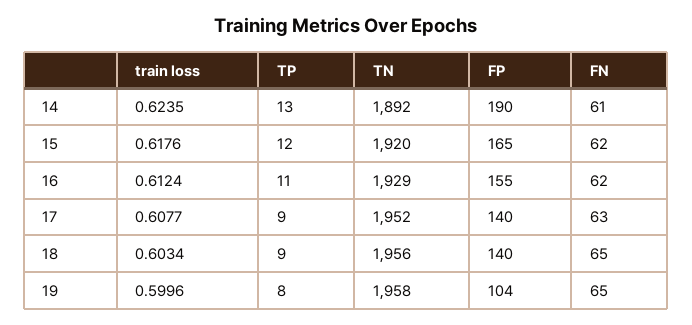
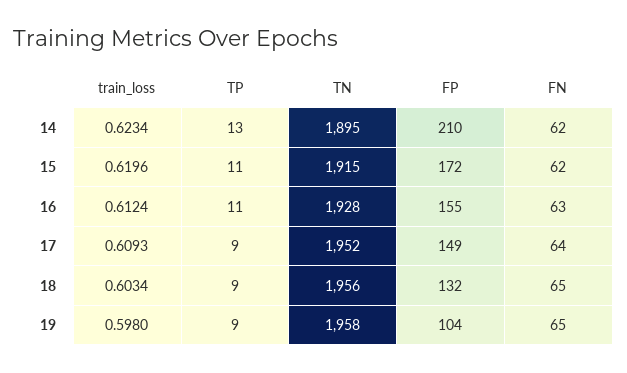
train loss, 14: 0.6235 -> 0.6234
TN, 14: 1892 -> 1895
FP, 14: 190 -> 210
FN, 14: 61 -> 62
train loss, 15: 0.6176 -> 0.6196
TP, 15: 12 -> 11
TN, 15: 1920 -> 1915
FP, 15: 165 -> 172
TN, 16: 1929 -> 1928
FN, 16: 62 -> 63
train loss, 17: 0.6077 -> 0.6093
FP, 17: 140 -> 149
FN, 17: 63 -> 64
FP, 18: 140 -> 132
train loss, 19: 0.5996 -> 0.598
TP, 19: 8 -> 9

